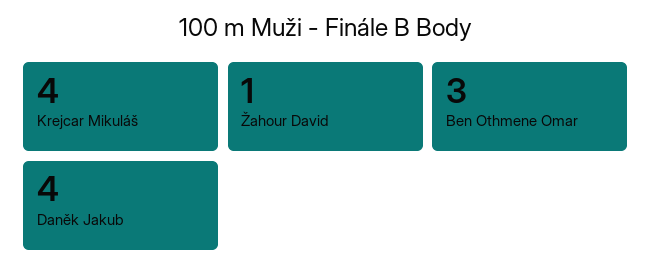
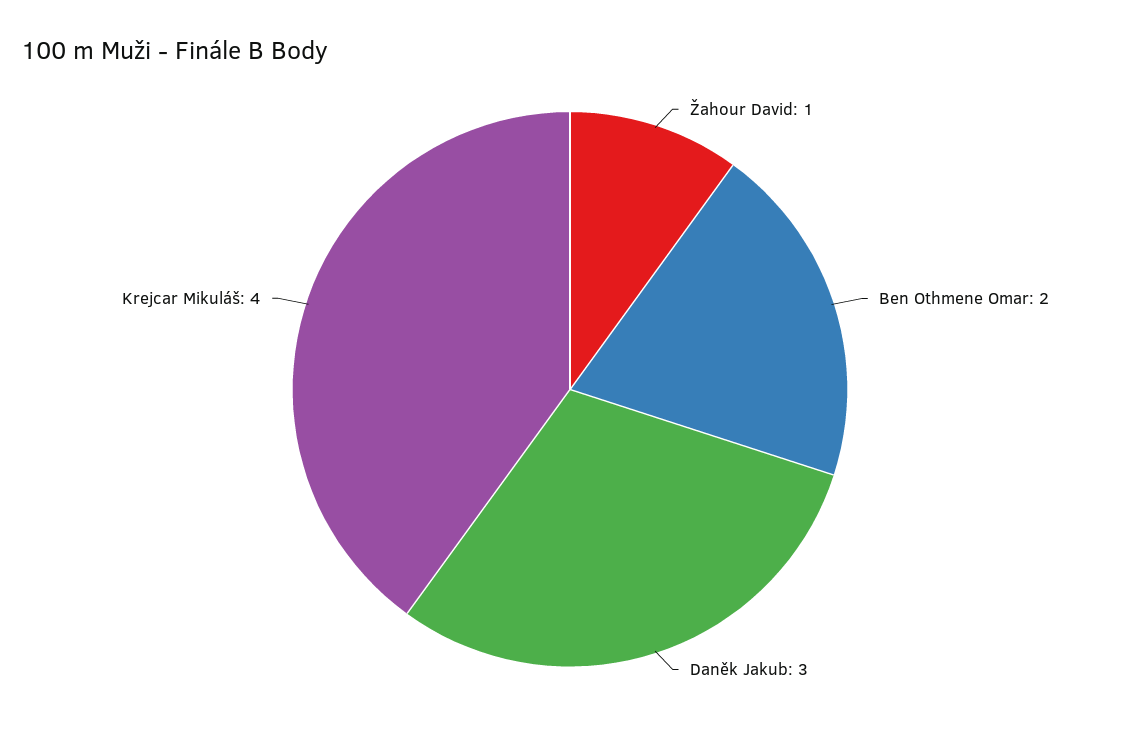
Ben Othmene Omar: 3 -> 2
Daněk Jakub: 4 -> 3

